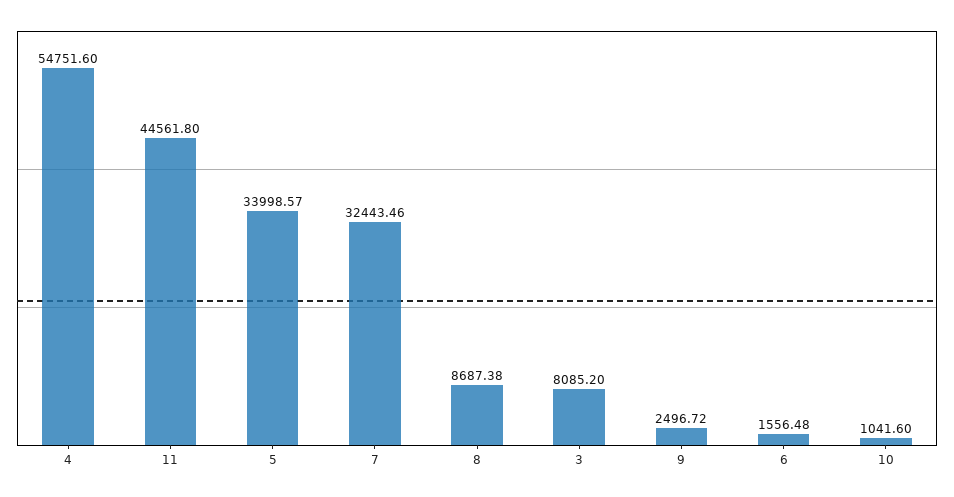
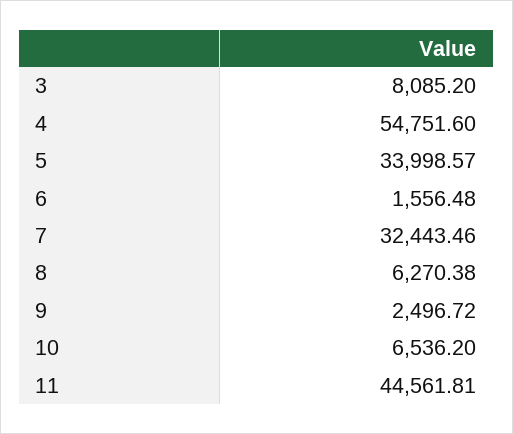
11: 44561.8 -> 44561.81
8: 8687.38 -> 6270.38
10: 1041.6 -> 6536.2

